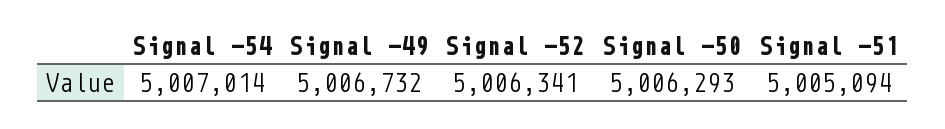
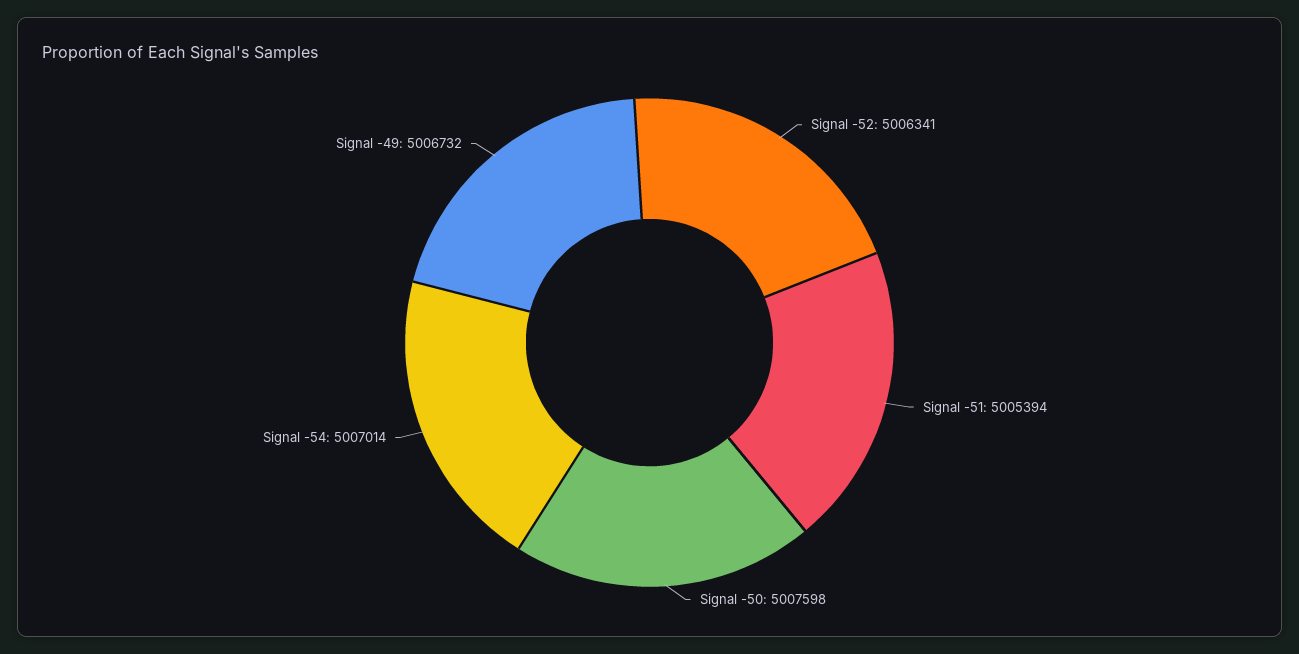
Signal -50: 5006293 -> 5007598
Signal -51: 5005094 -> 5005394

